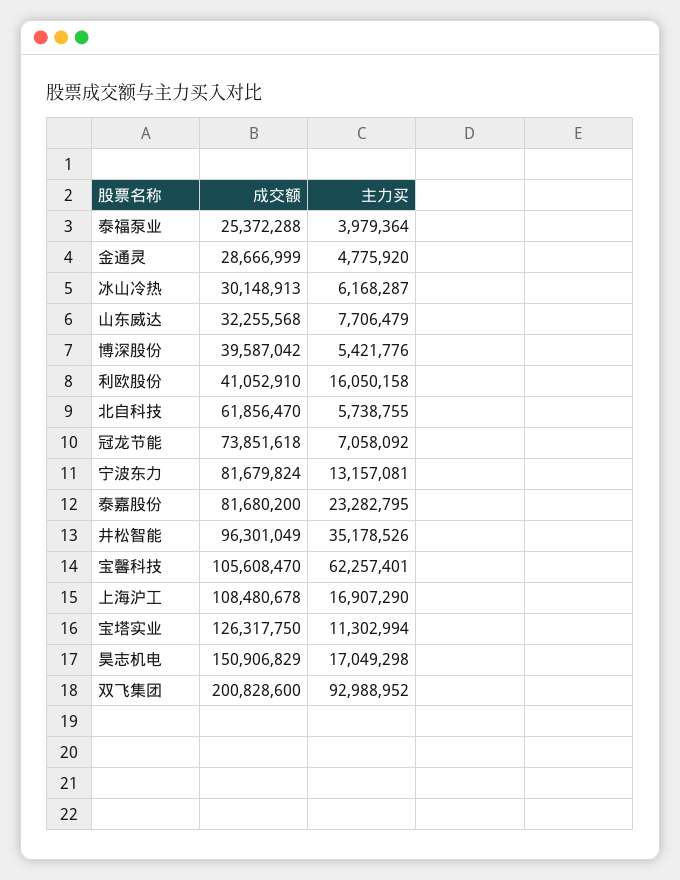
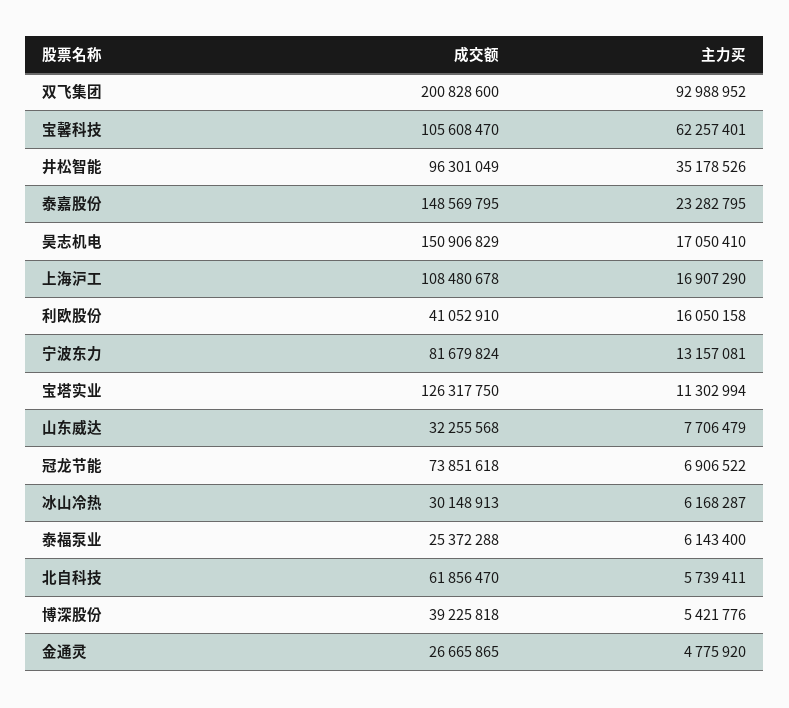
主力买, 泰福泵业: 3979364 -> 6143400
成交额, 金通灵: 28666999 -> 26665865
成交额, 博深股份: 39587042 -> 39225818
主力买, 北自科技: 5738755 -> 5739411
主力买, 冠龙节能: 7058092 -> 6906522
成交额, 泰嘉股份: 81680200 -> 148569795
主力买, 昊志机电: 17049298 -> 17050410

